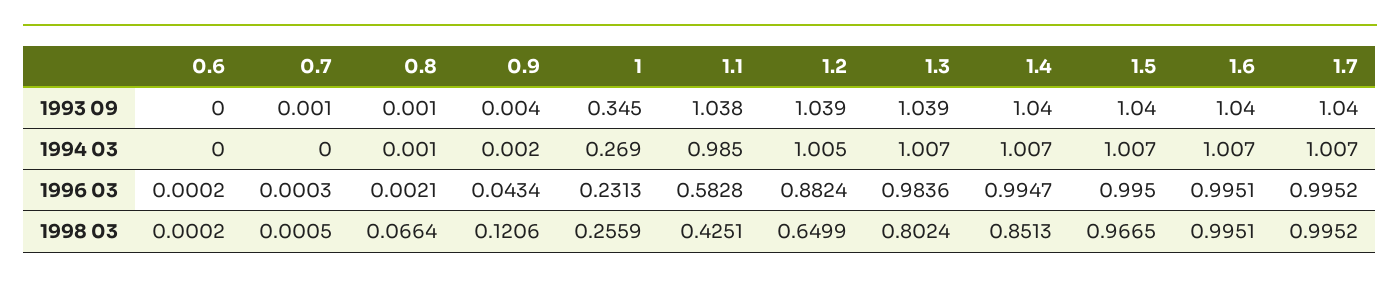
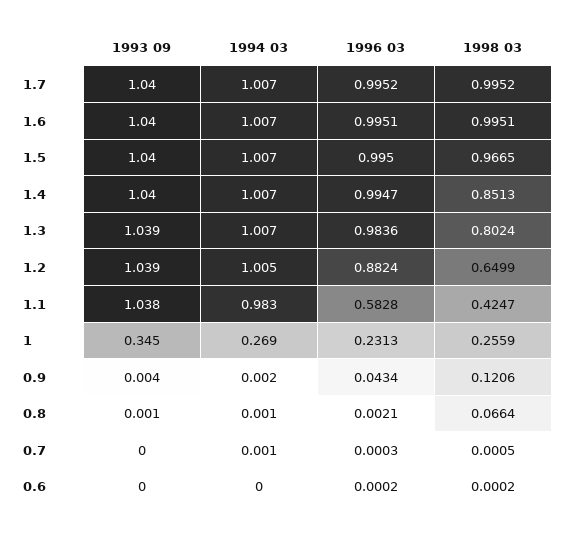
0.7, 1993 09: 0.001 -> 0
0.7, 1994 03: 0 -> 0.001
1.1, 1994 03: 0.985 -> 0.983
1.1, 1998 03: 0.4251 -> 0.4247

